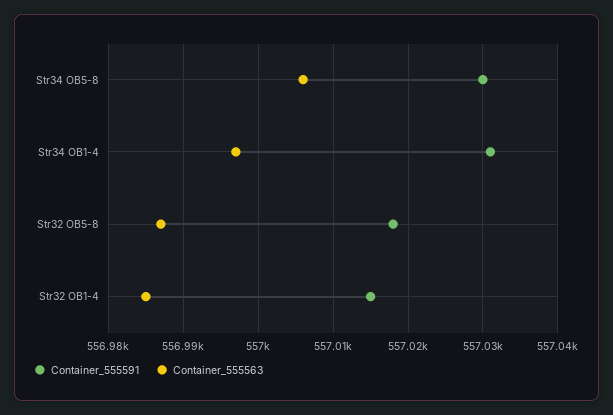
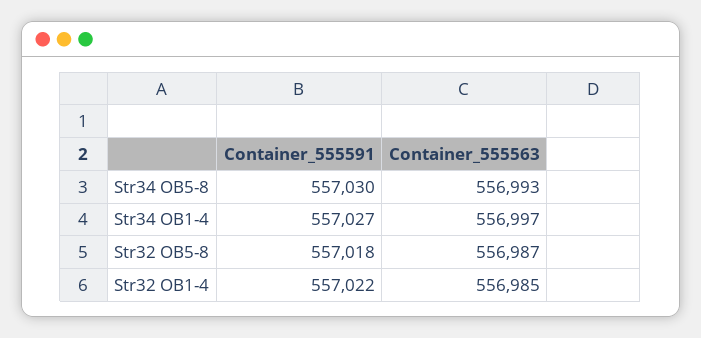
Container_555563, Str34 OB5-8: 557006 -> 556993
Container_555591, Str34 OB1-4: 557031 -> 557027
Container_555591, Str32 OB1-4: 557015 -> 557022

